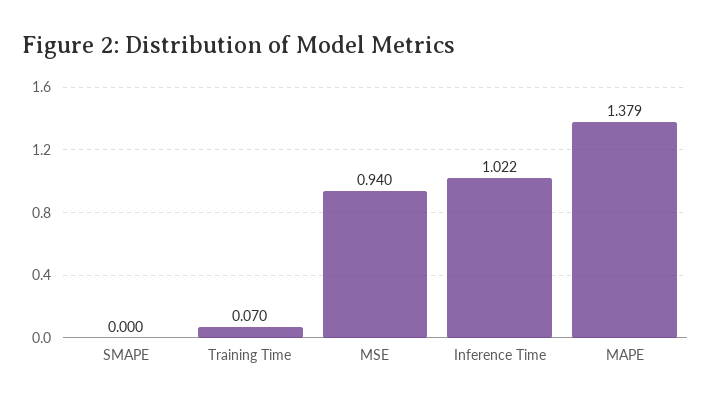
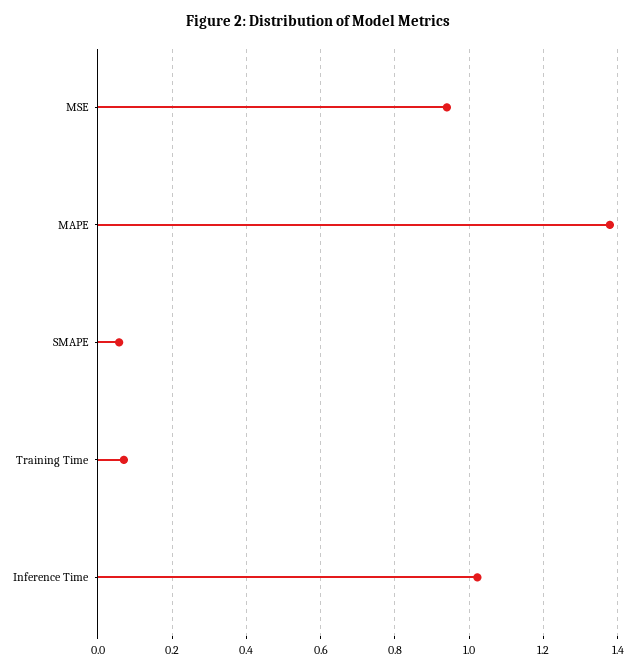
SMAPE: 0 -> 0.06

